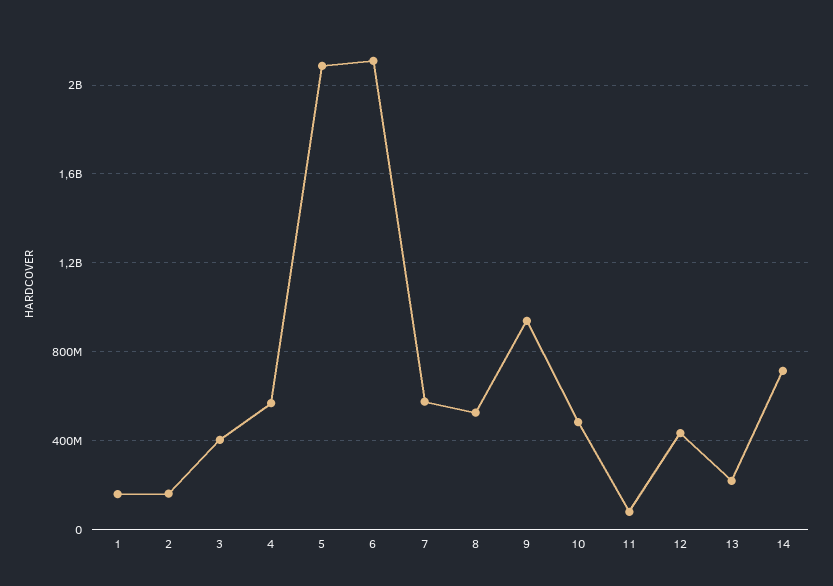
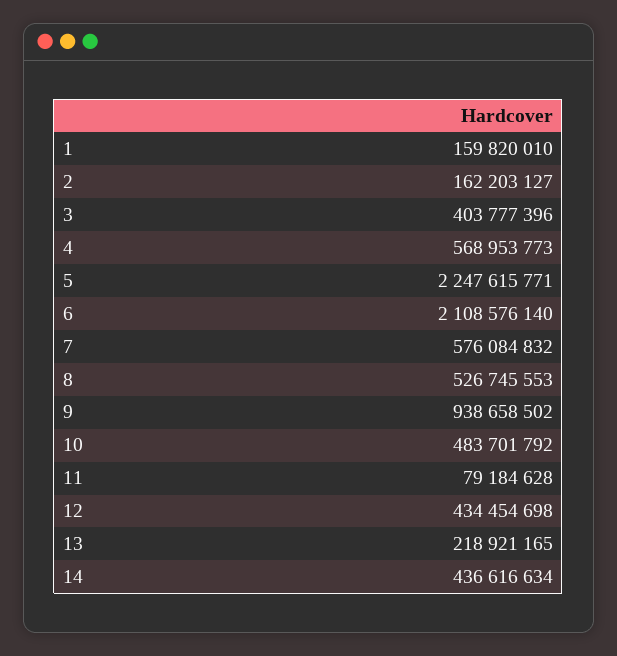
5: 2100000000 -> 2247615771
14: 700000000 -> 436616634

